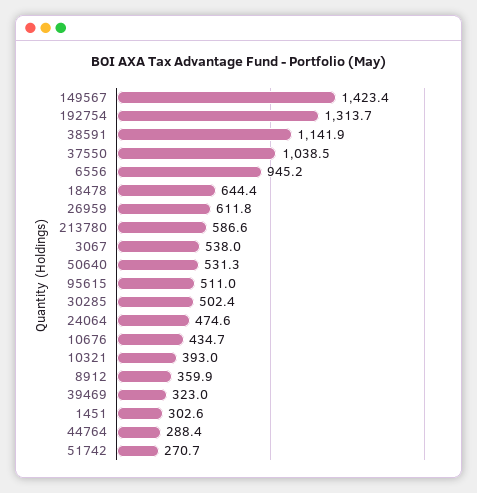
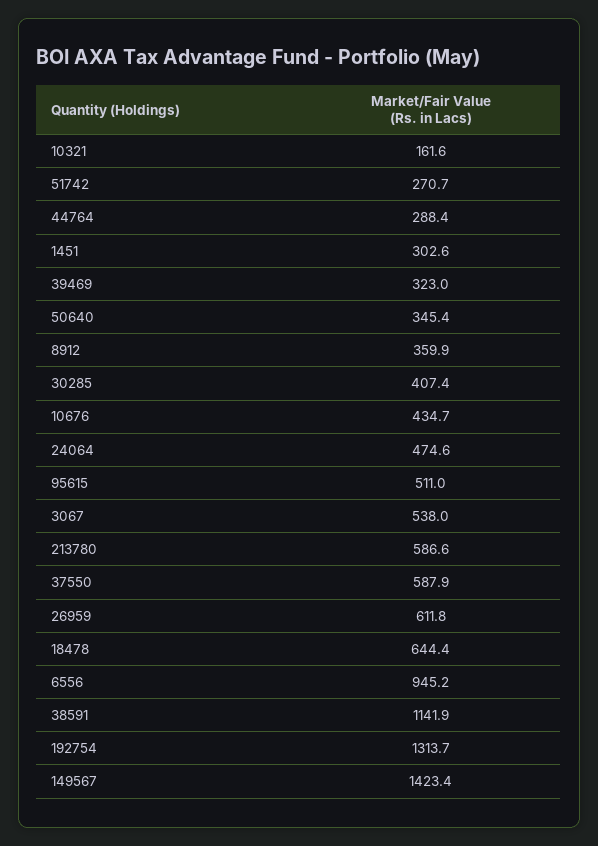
37550: 1038.5 -> 587.9
50640: 531.3 -> 345.4
30285: 502.4 -> 407.4
10321: 393 -> 161.6

